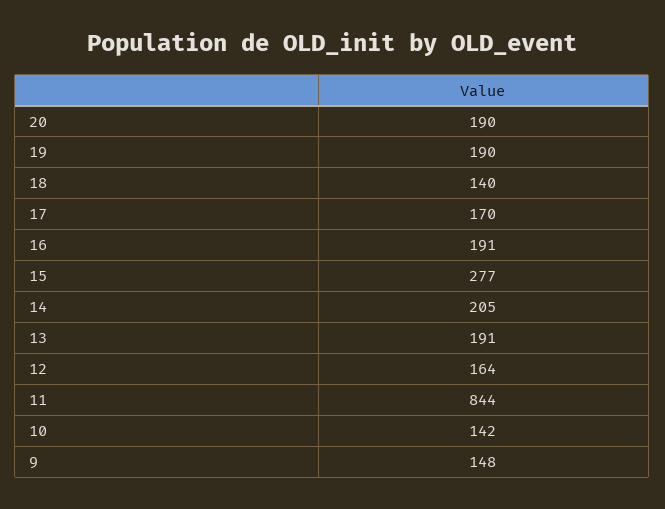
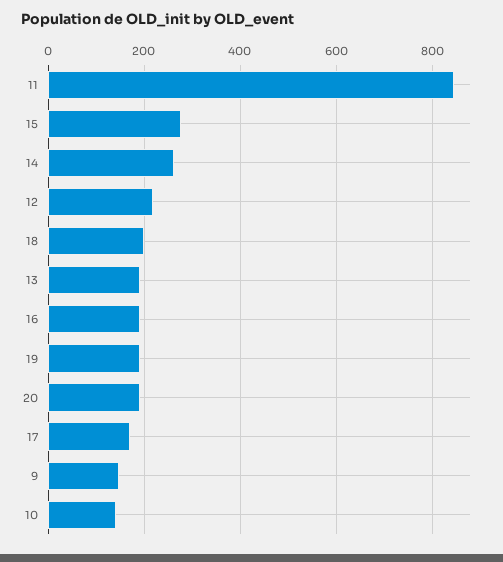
18: 140 -> 200
14: 205 -> 260
12: 164 -> 220

